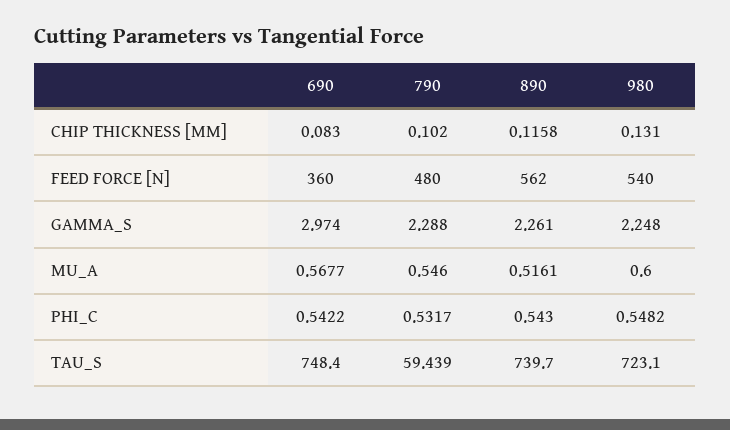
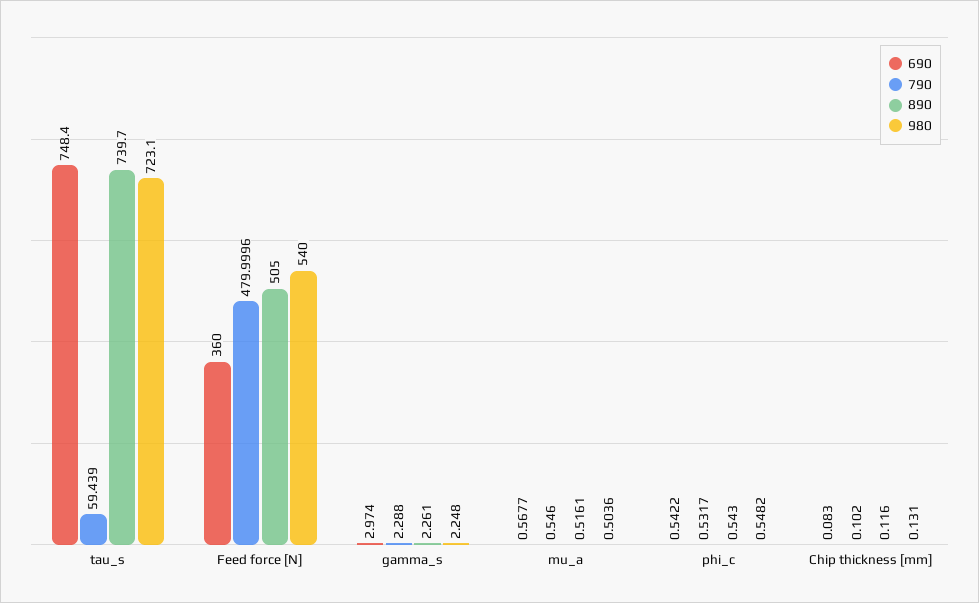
890, CHIP THICKNESS [MM]: 0.1158 -> 0.116
790, FEED FORCE [N]: 480 -> 479.9996
890, FEED FORCE [N]: 562 -> 505
980, MU_A: 0.6 -> 0.5036

